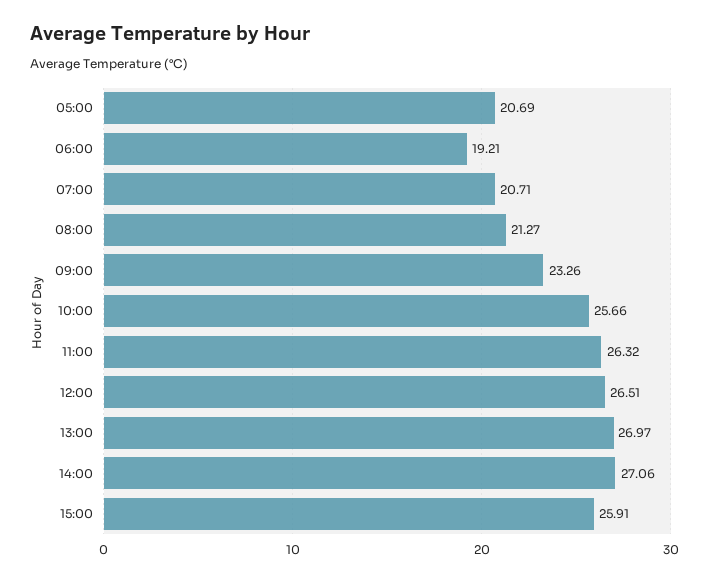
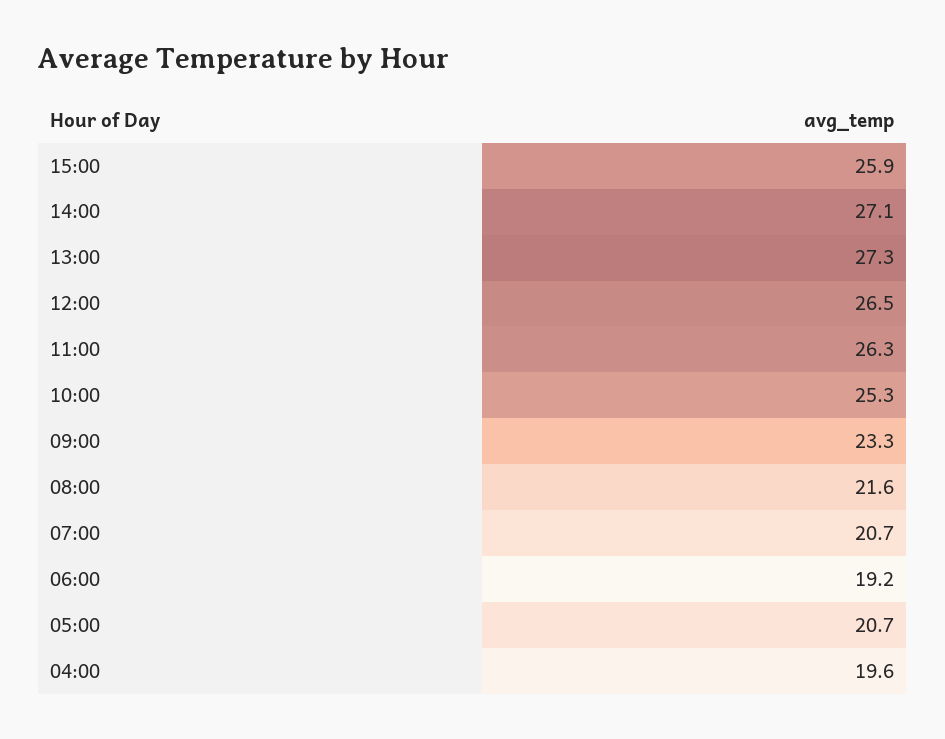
08:00: 21.27 -> 21.6
10:00: 25.66 -> 25.3
13:00: 26.97 -> 27.3
04:00: none -> 19.6

